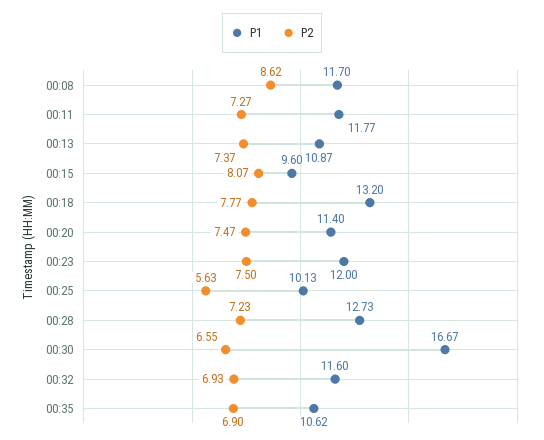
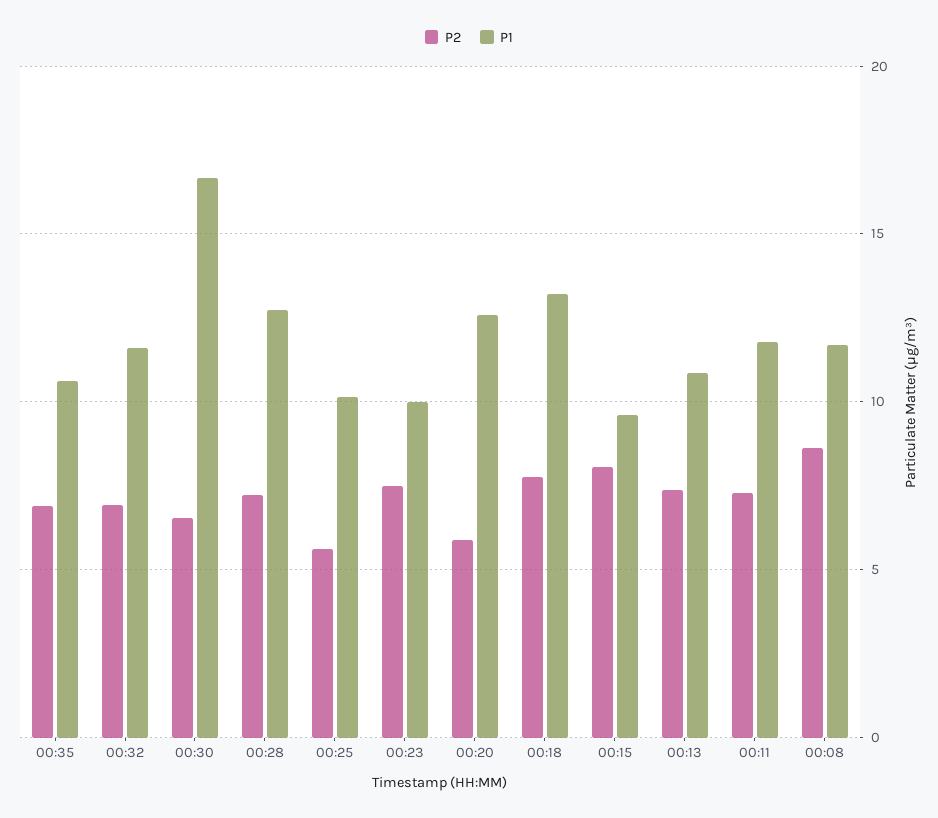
P1, 00:20: 11.4 -> 12.5
P2, 00:20: 7.47 -> 6
P1, 00:23: 12 -> 10

